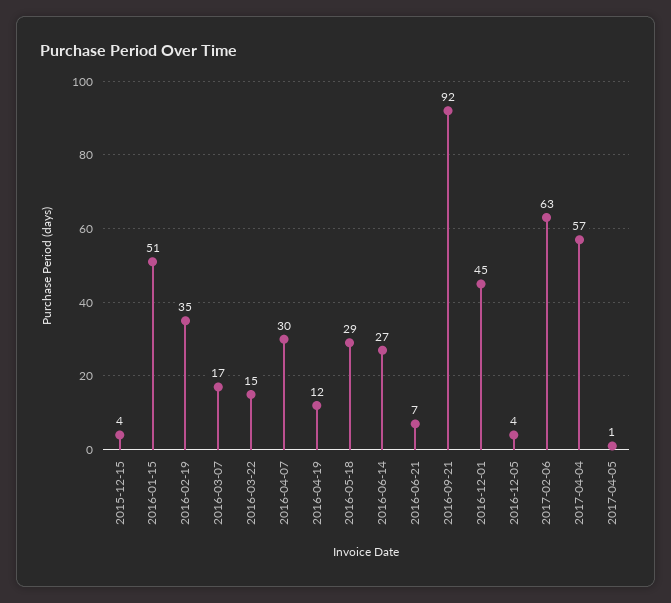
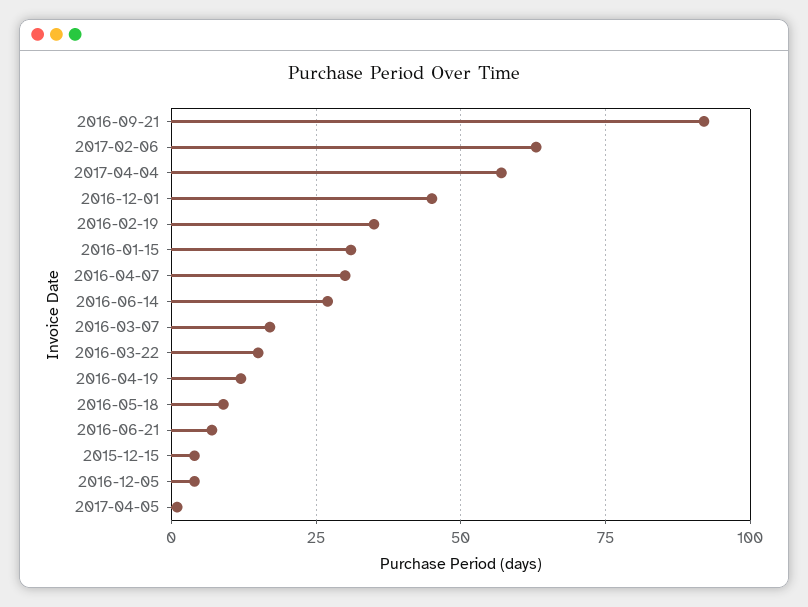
2016-01-15: 51 -> 30
2016-05-18: 29 -> 10

